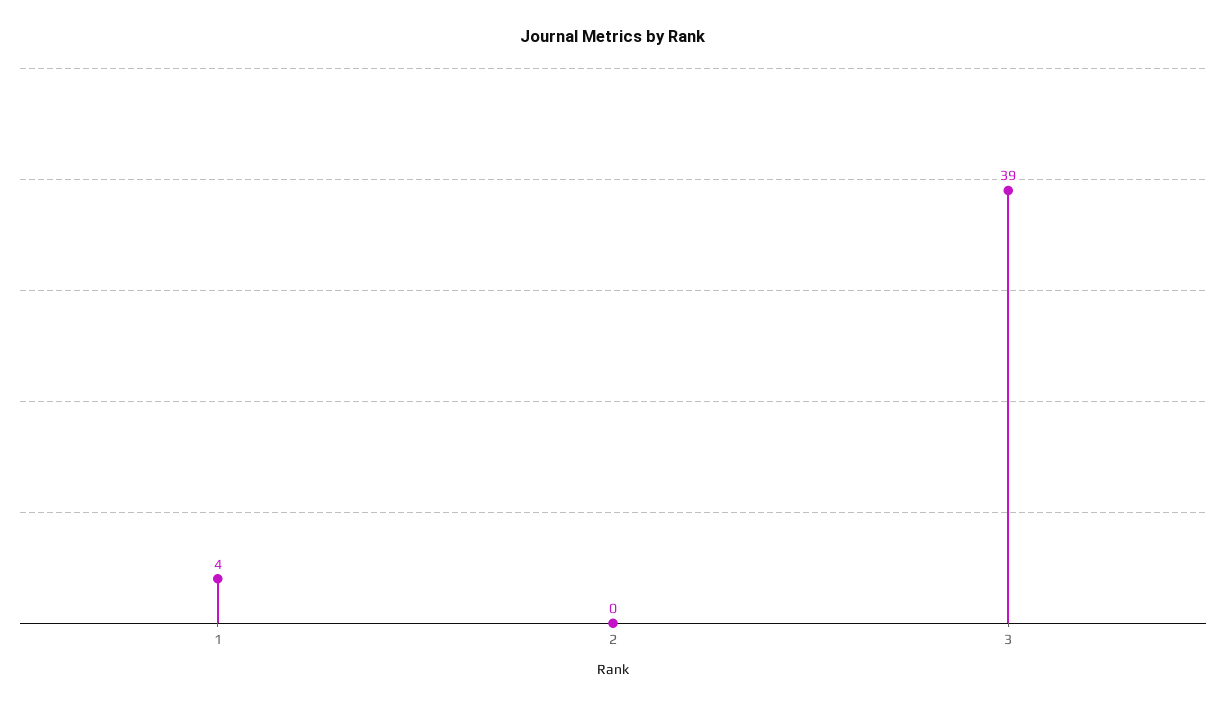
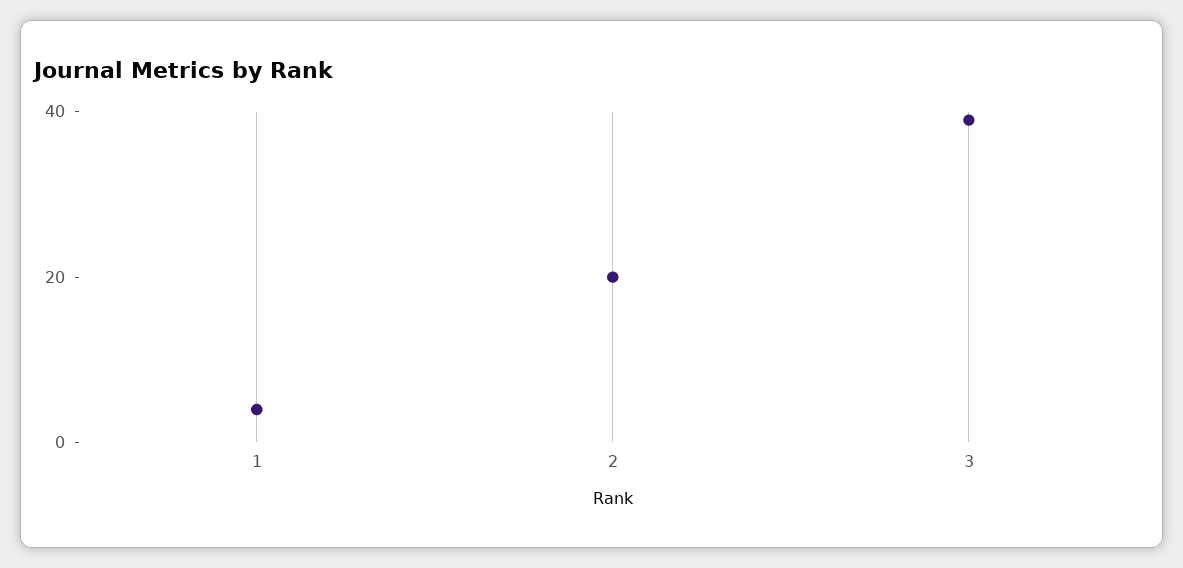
2: 0 -> 20

